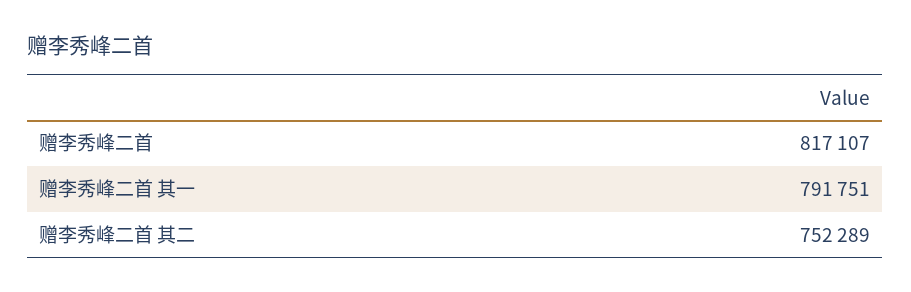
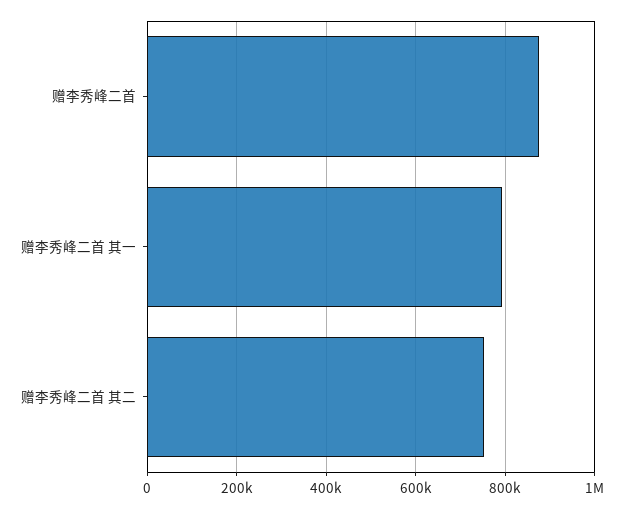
赠李秀峰二首: 817107 -> 880000

